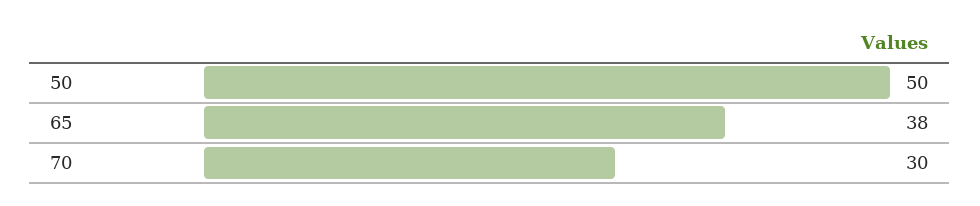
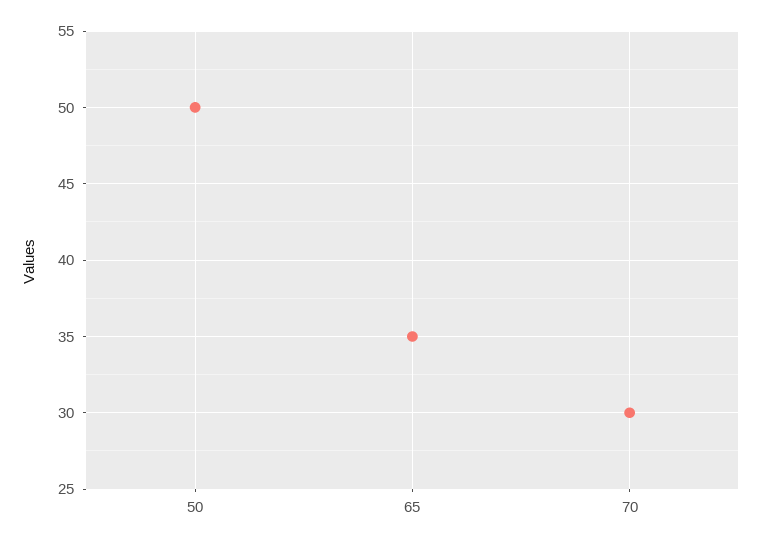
65: 38 -> 35

